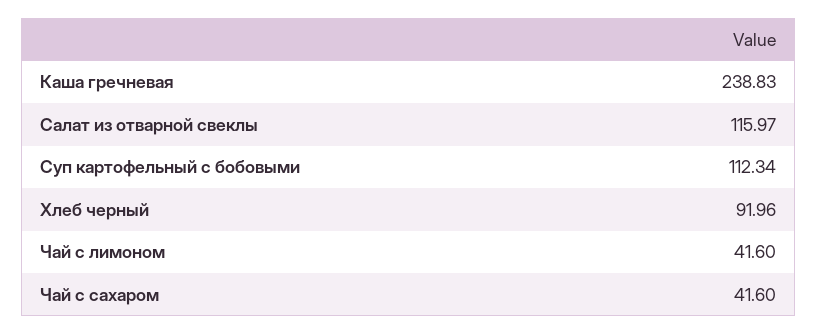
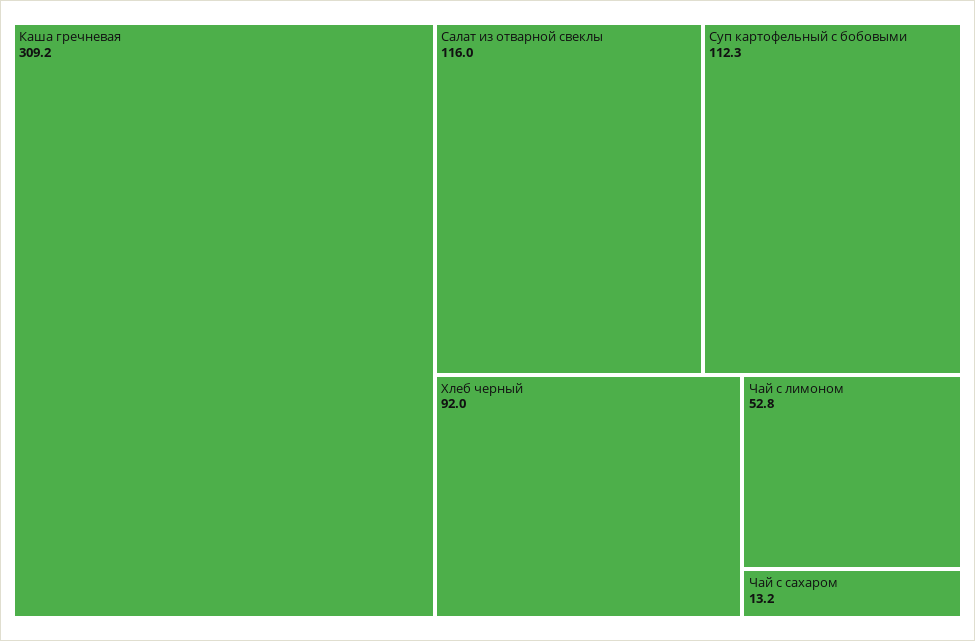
Каша гречневая: 238.83 -> 309.2
Чай с лимоном: 41.6 -> 52.8
Чай с сахаром: 41.6 -> 13.2

